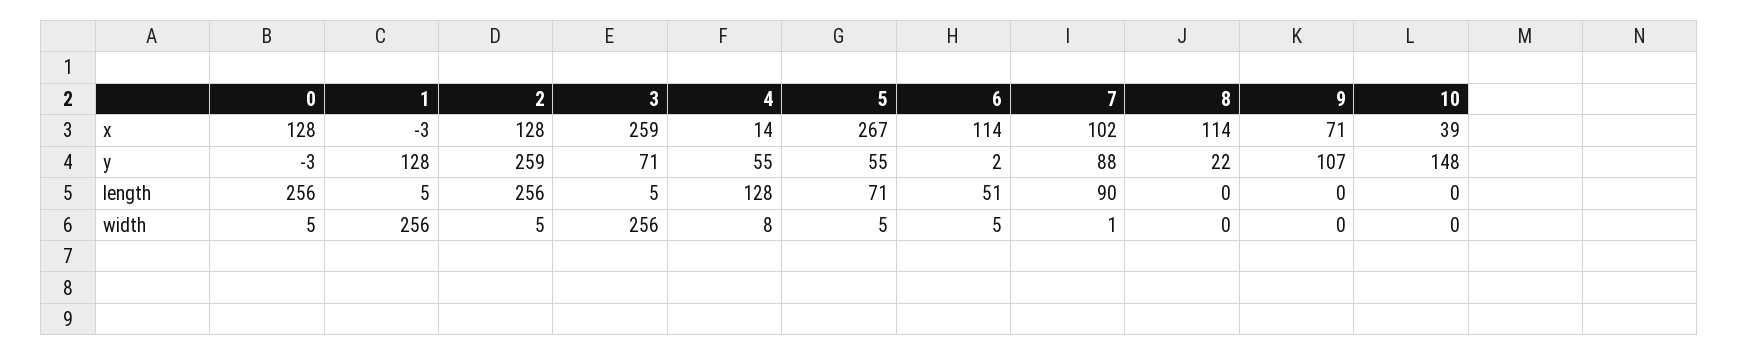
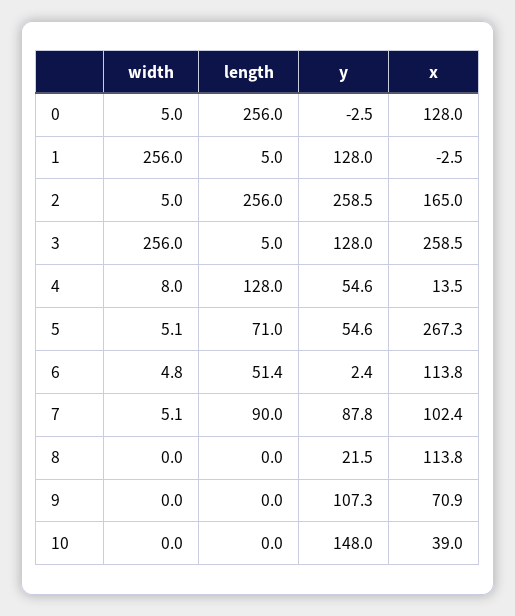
2, x: 128 -> 165
3, y: 71 -> 128
7, width: 1 -> 5.1

